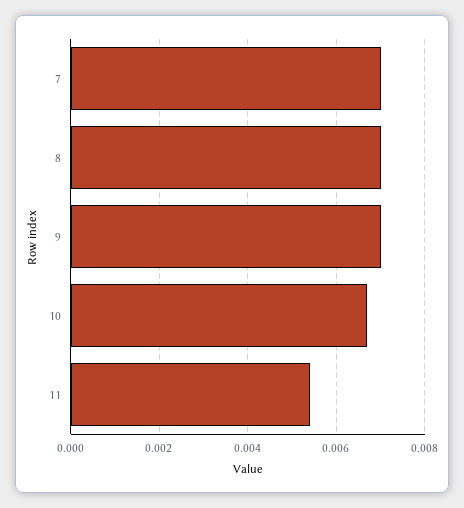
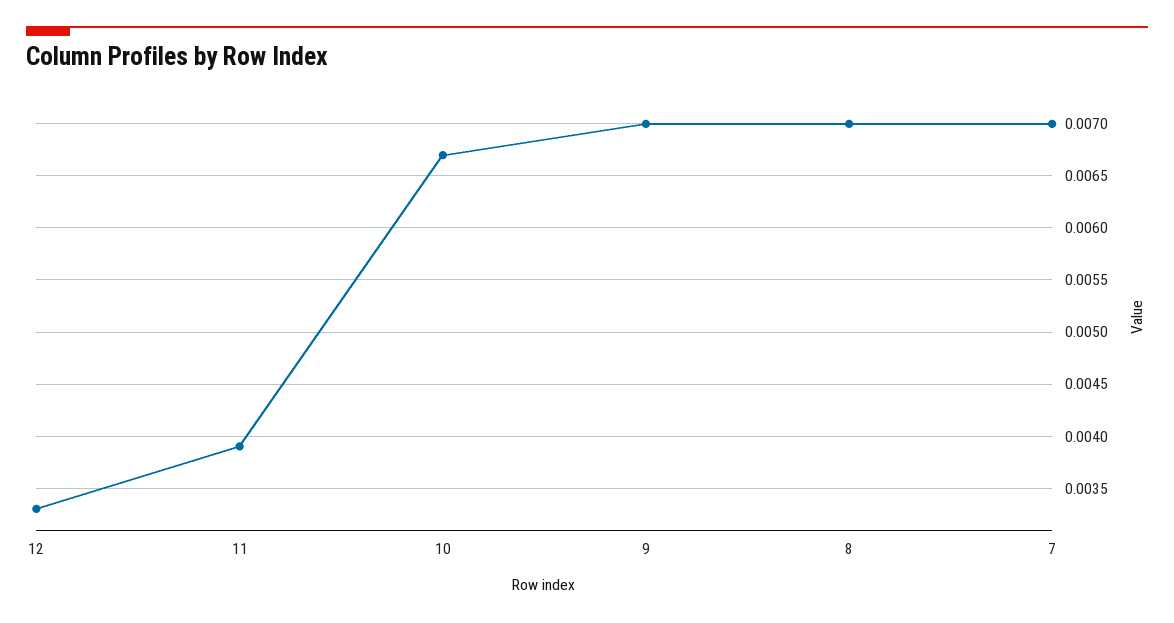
11: 0.0055 -> 0.0039
12: none -> 0.0033

